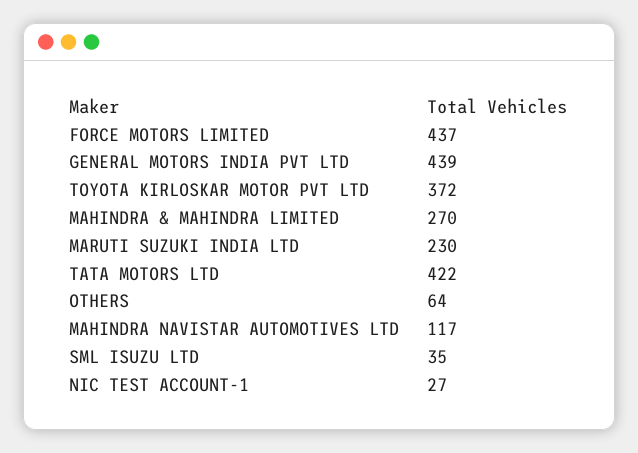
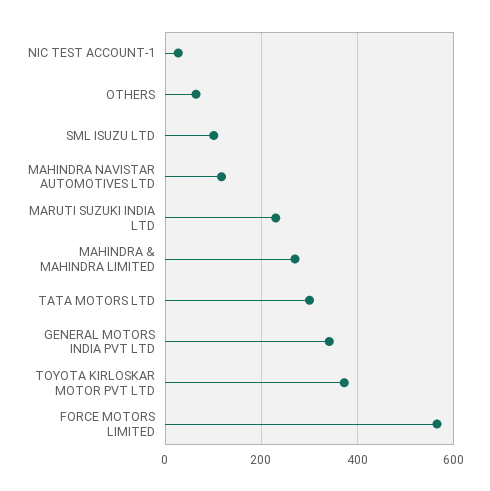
FORCE MOTORS LIMITED: 437 -> 560
GENERAL MOTORS INDIA PVT LTD: 439 -> 340
TATA MOTORS LTD: 422 -> 300
SML ISUZU LTD: 35 -> 100

